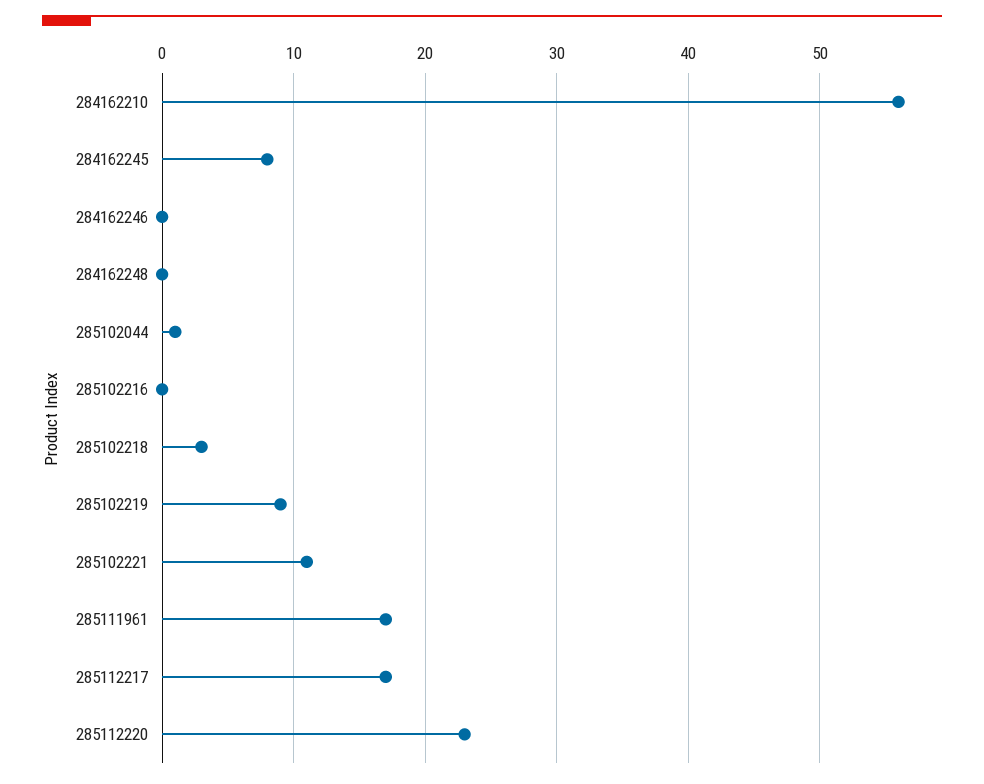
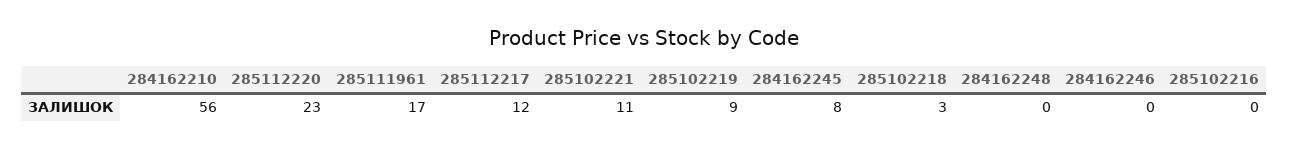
285102044: 1 -> none
285112217: 17 -> 12

